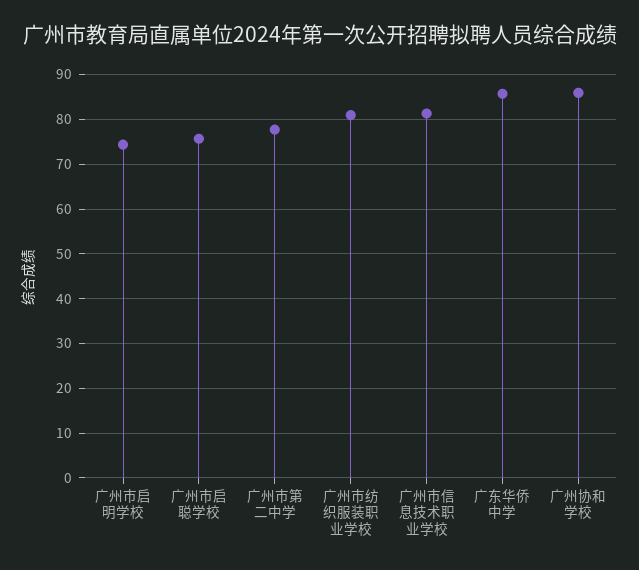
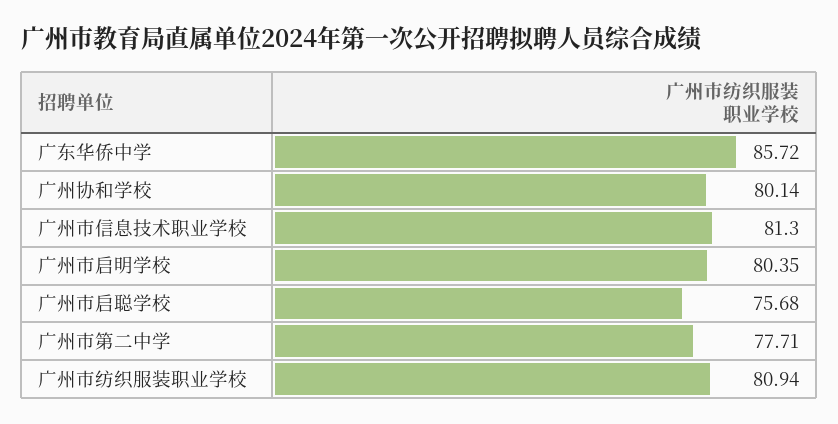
广州市启明学校: 74 -> 80.35
广州协和学校: 86 -> 80.14

